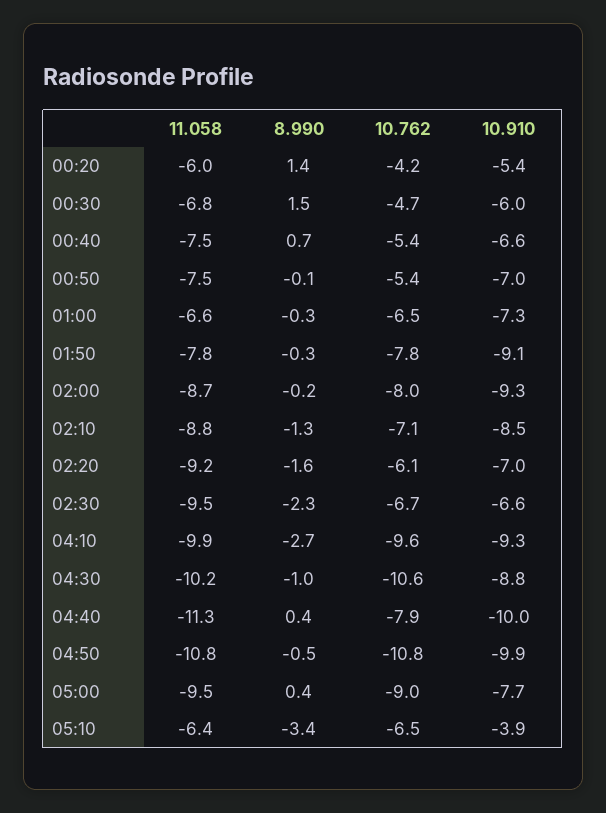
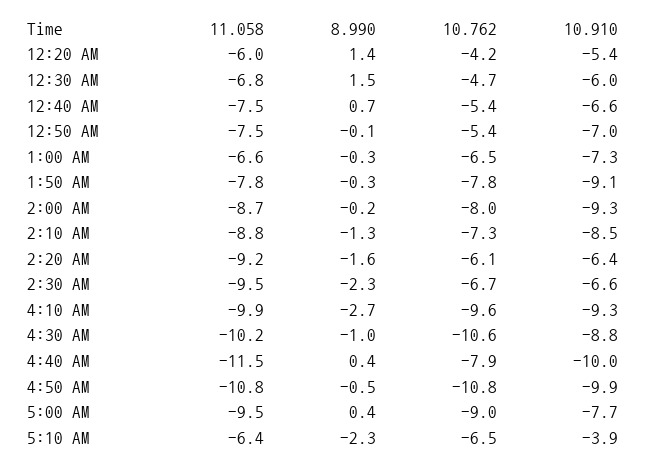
10.762, 02:10: -7.1 -> -7.3
10.910, 02:20: -7 -> -6.4
11.058, 04:40: -11.3 -> -11.5
8.990, 05:10: -3.4 -> -2.3

